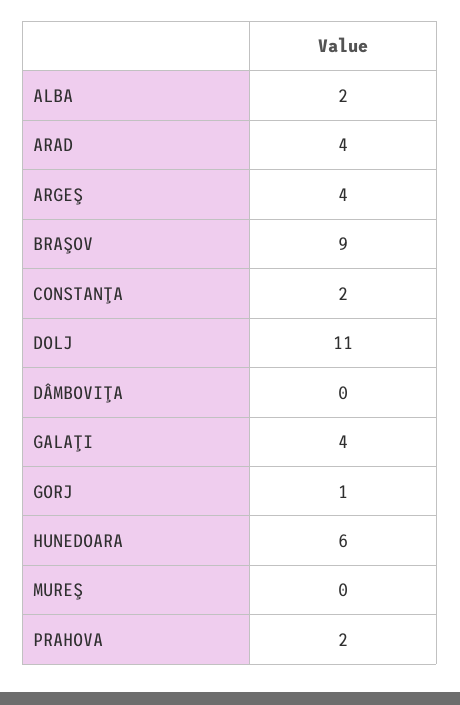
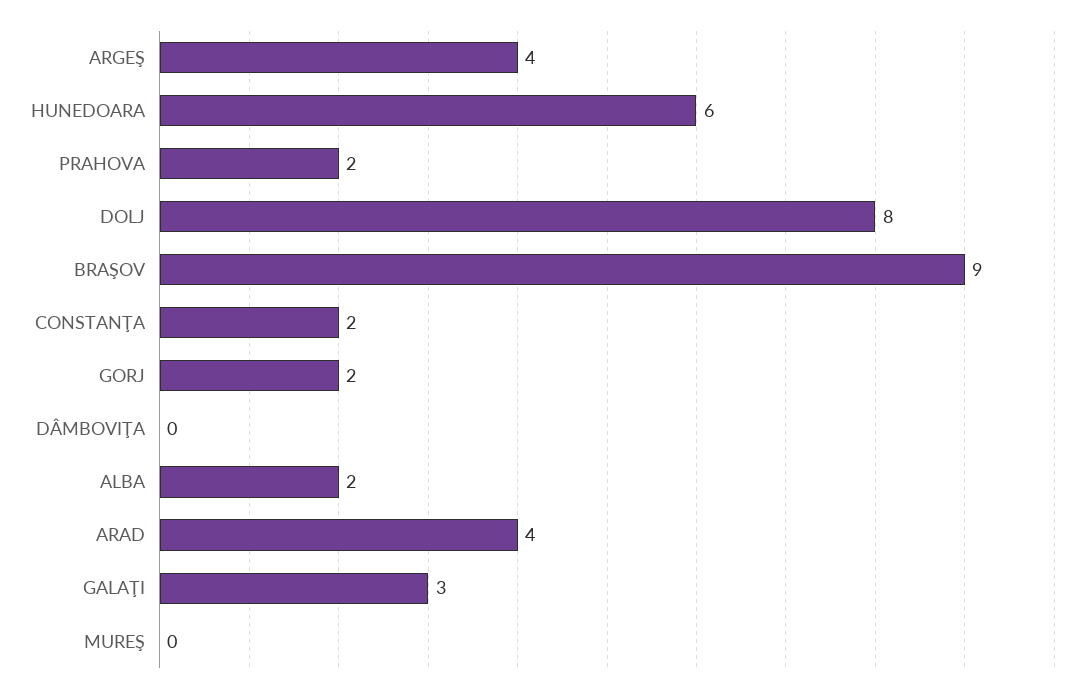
DOLJ: 11 -> 8
GALAŢI: 4 -> 3
GORJ: 1 -> 2

